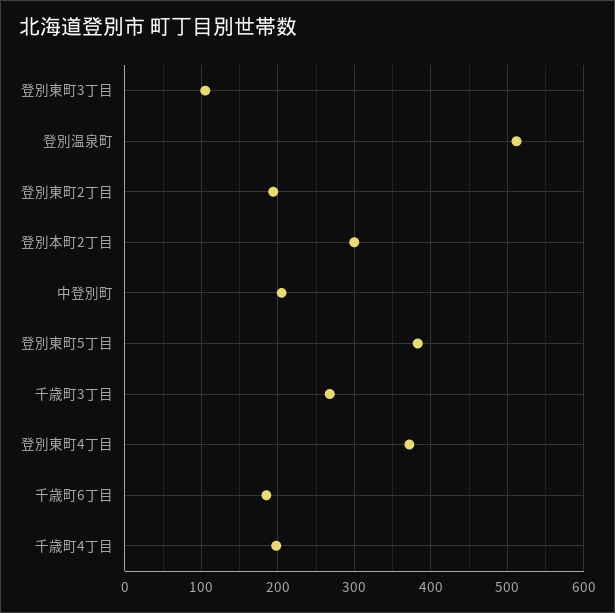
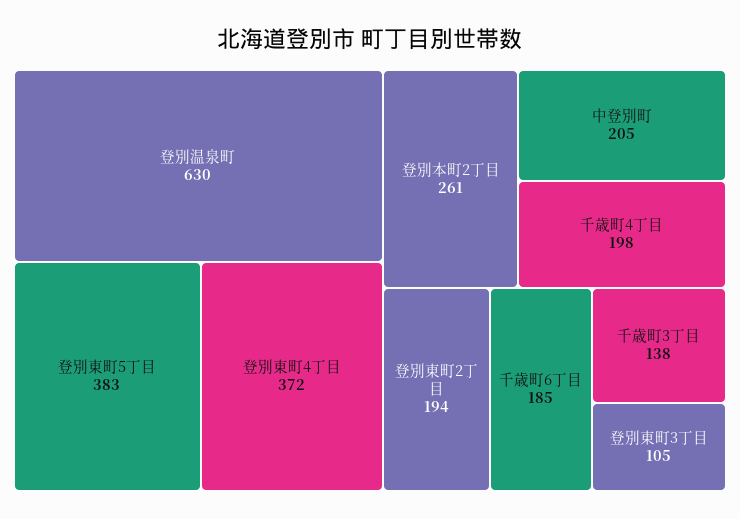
登別温泉町: 510 -> 630
登別本町2丁目: 300 -> 261
千歳町3丁目: 270 -> 138

